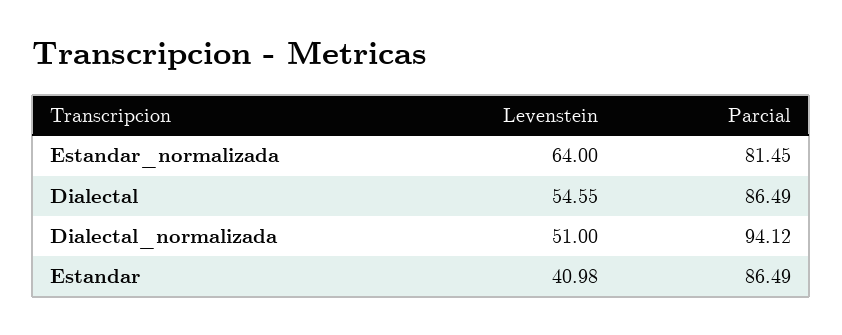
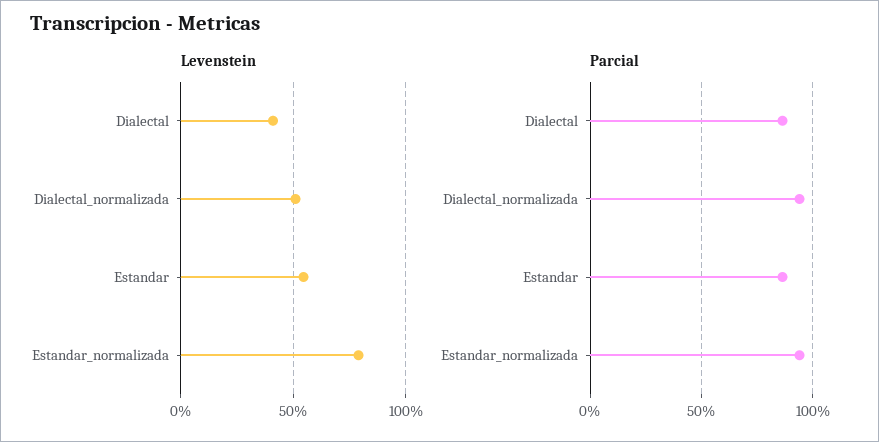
Levenstein, Estandar_normalizada: 64 -> 80
Parcial, Estandar_normalizada: 81.45 -> 95
Levenstein, Dialectal: 54.55 -> 40
Levenstein, Estandar: 40.98 -> 55

